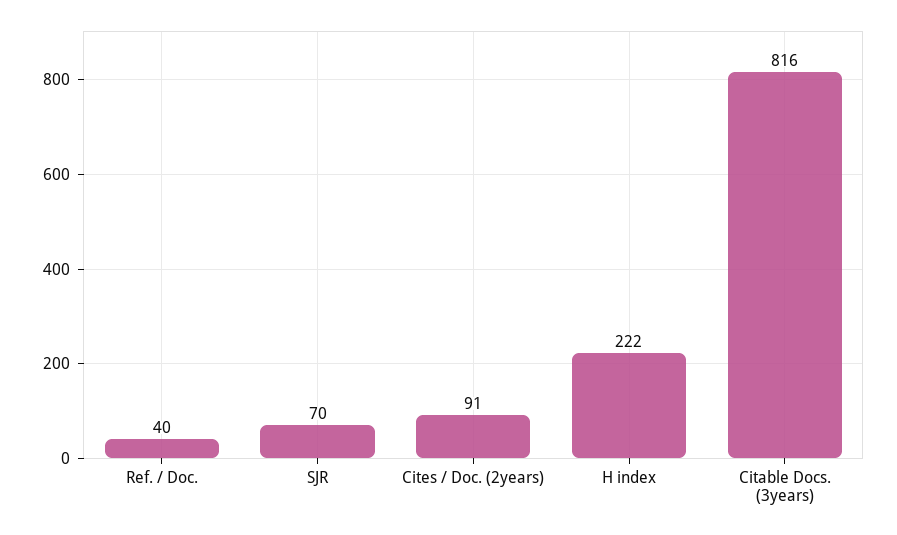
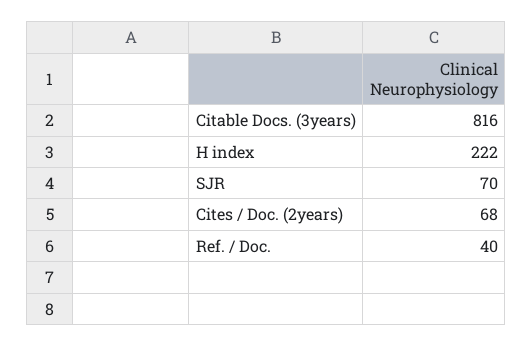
Cites / Doc. (2years): 91 -> 68

